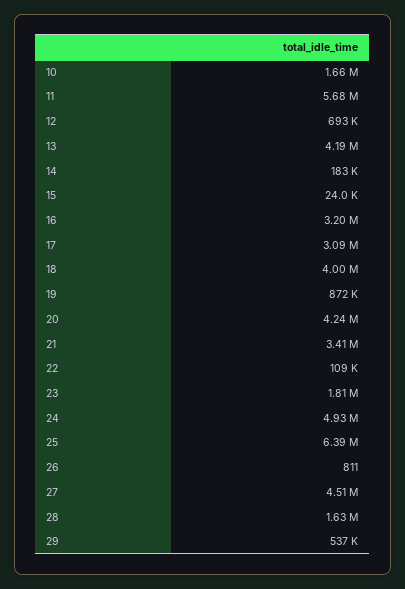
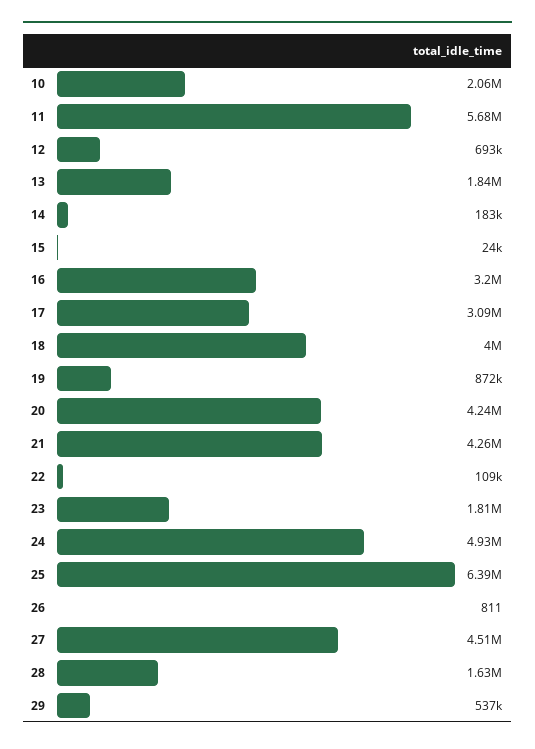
10: 1660000 -> 2060000
13: 4190000 -> 1840000
21: 3410000 -> 4260000

